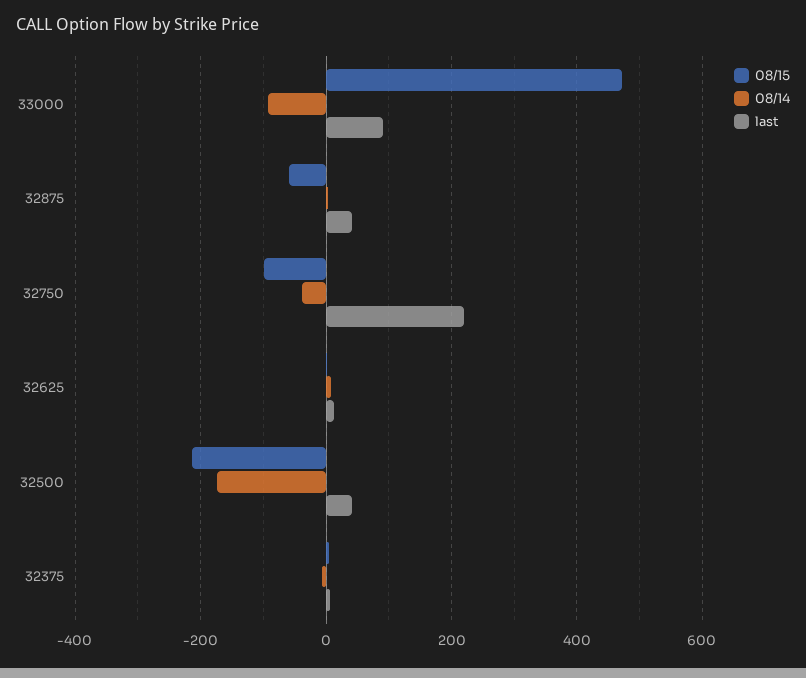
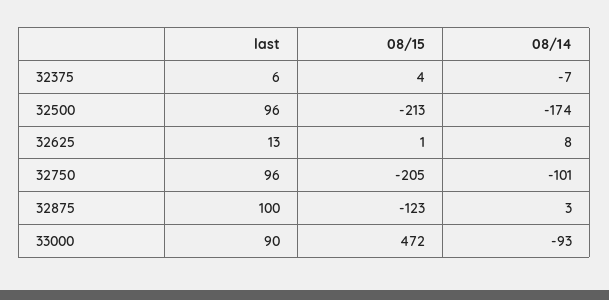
08/15, 32875: -60 -> -123
last, 32875: 40 -> 100
08/15, 32750: -100 -> -205
08/14, 32750: -40 -> -101
last, 32750: 220 -> 96
last, 32500: 40 -> 96

